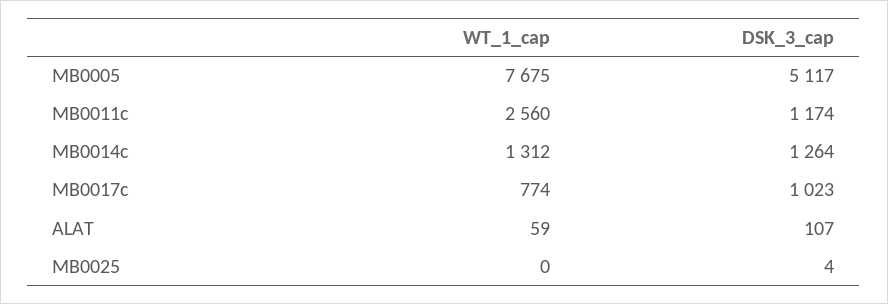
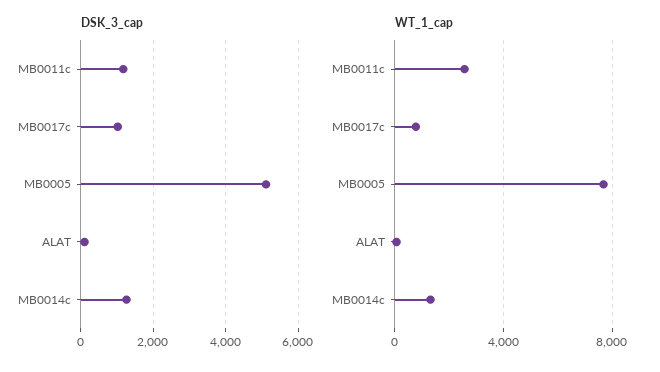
WT_1_cap, MB0025: 0 -> none
DSK_3_cap, MB0025: 4 -> none

